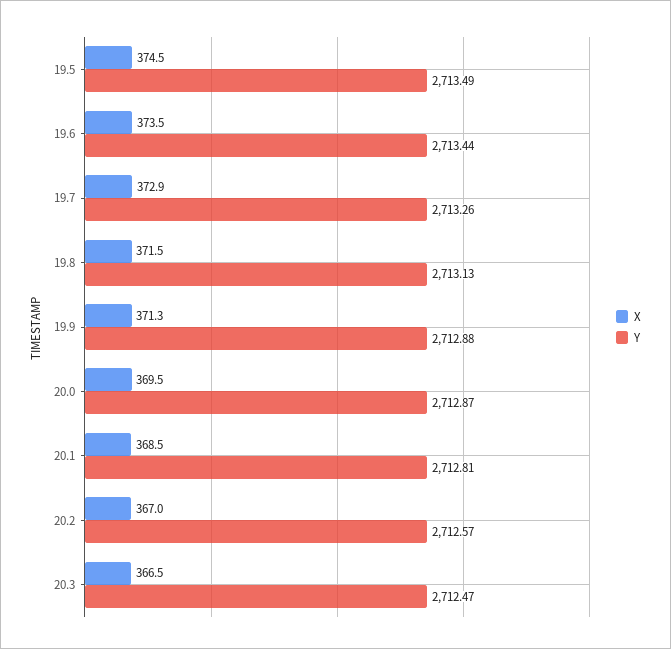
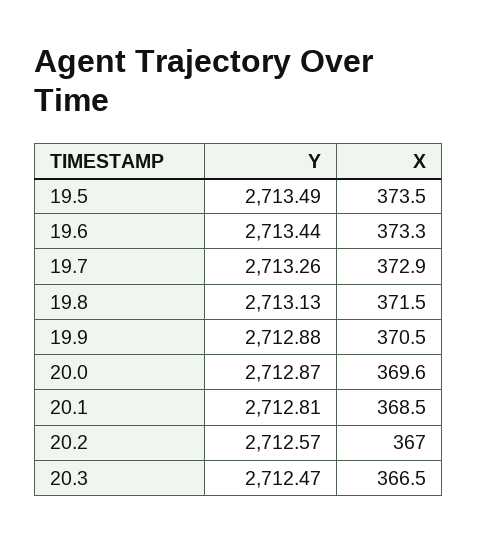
X, 19.5: 374.5 -> 373.5
X, 19.6: 373.5 -> 373.3
X, 19.9: 371.3 -> 370.5
X, 20.0: 369.5 -> 369.6

